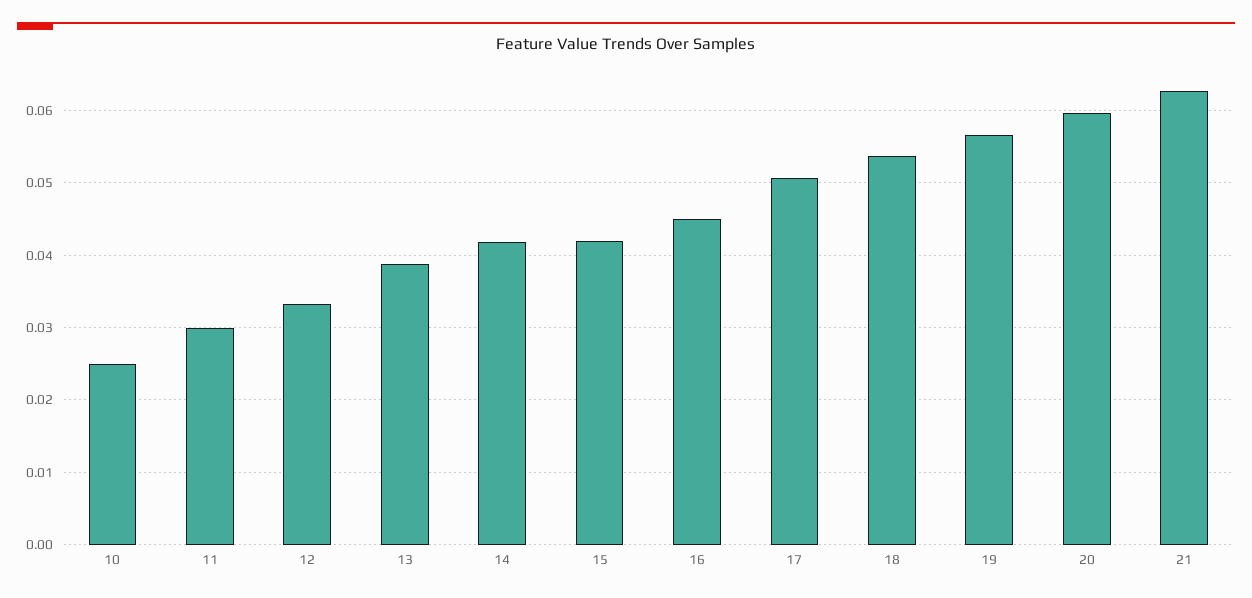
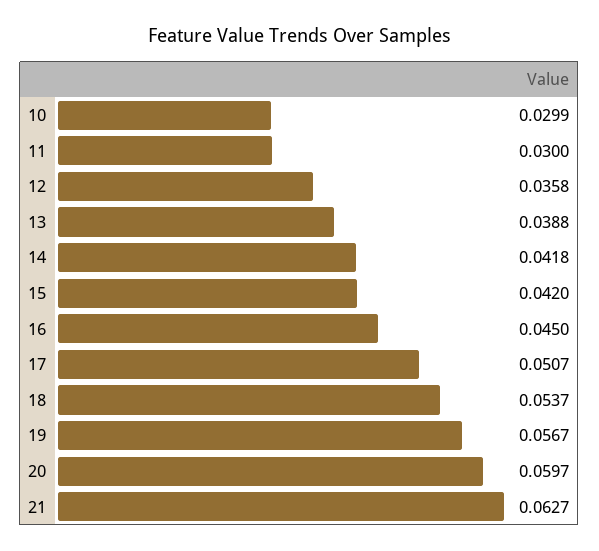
10: 0.025 -> 0.0299
12: 0.033 -> 0.0358

